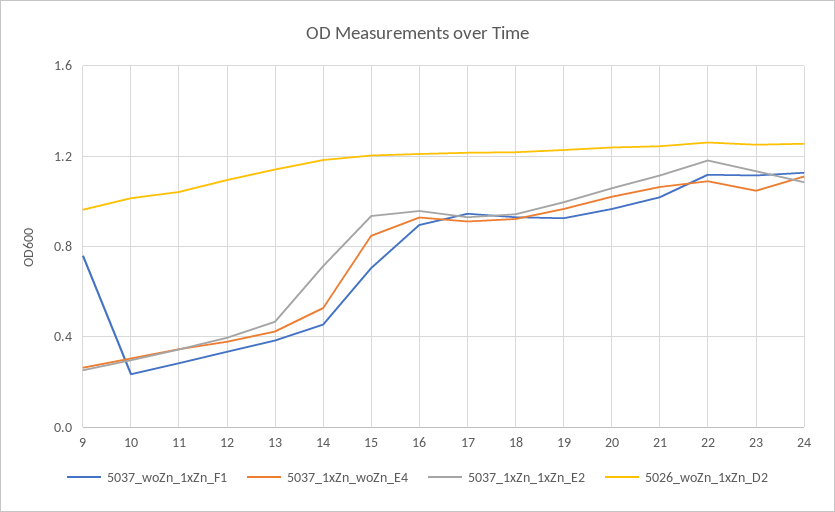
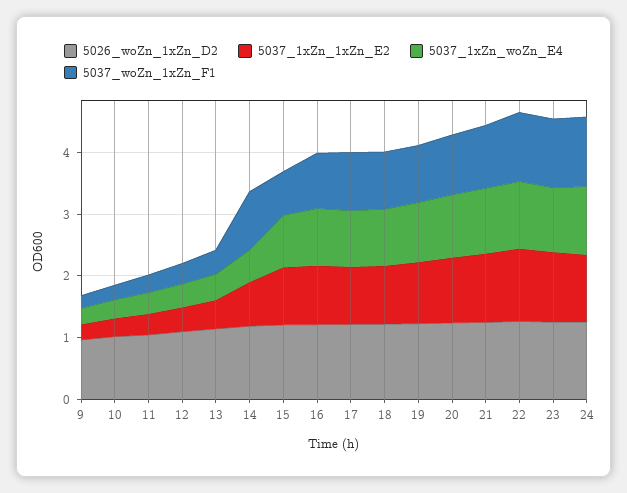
5037_woZn_1xZn_F1, 9: 0.75 -> 0.2
5037_woZn_1xZn_F1, 14: 0.45 -> 1

